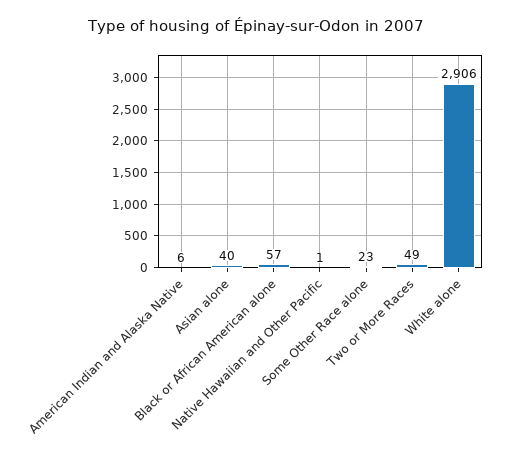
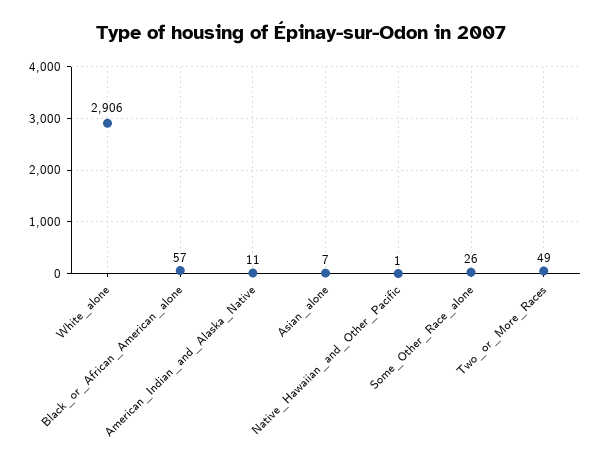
American Indian and Alaska Native: 6 -> 11
Asian alone: 40 -> 7
Some Other Race alone: 23 -> 26

